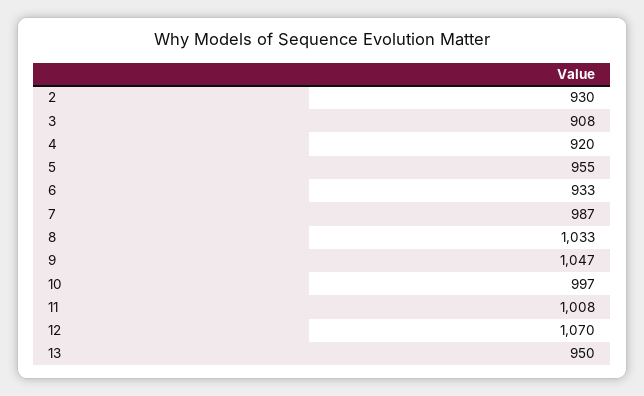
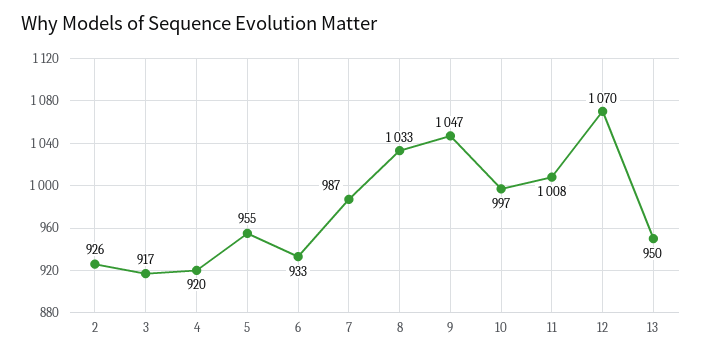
2: 930 -> 926
3: 908 -> 917

